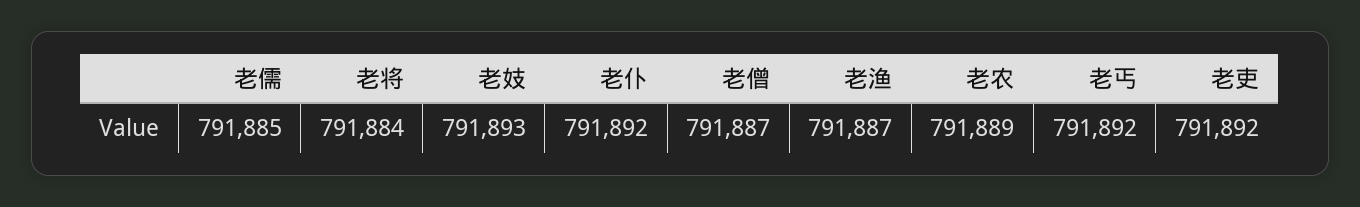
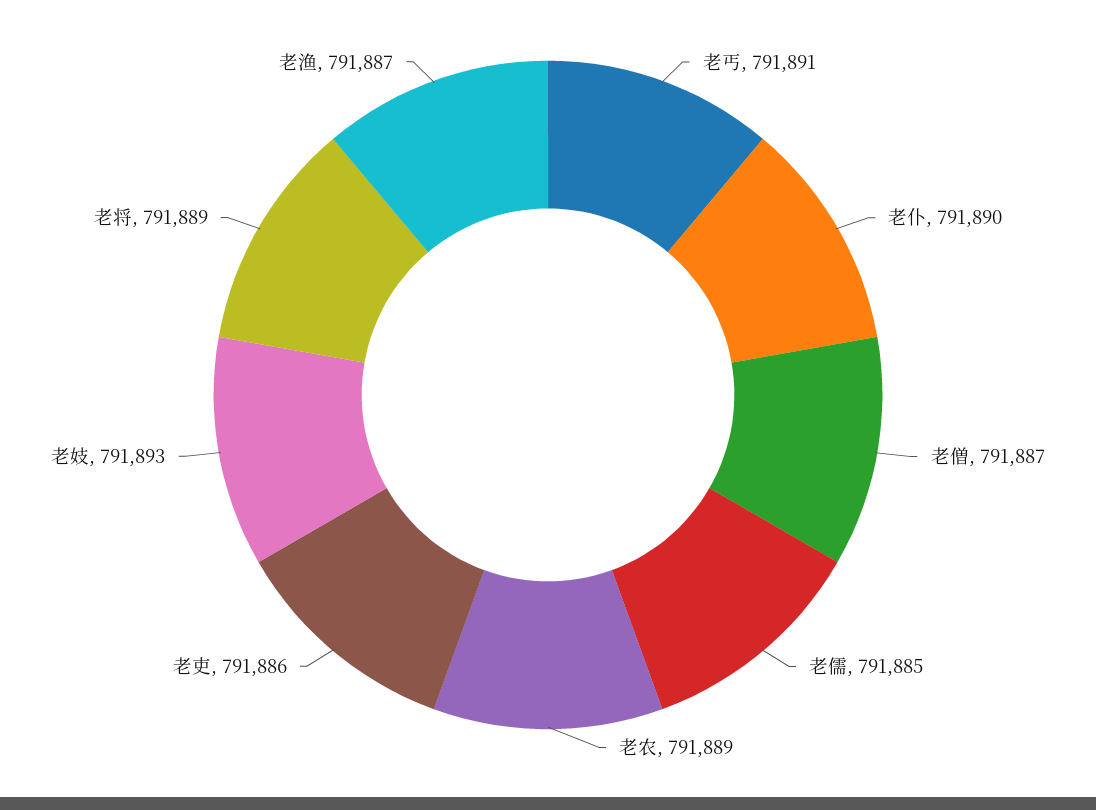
老将: 791884 -> 791889
老仆: 791892 -> 791890
老丐: 791892 -> 791891
老吏: 791892 -> 791886

